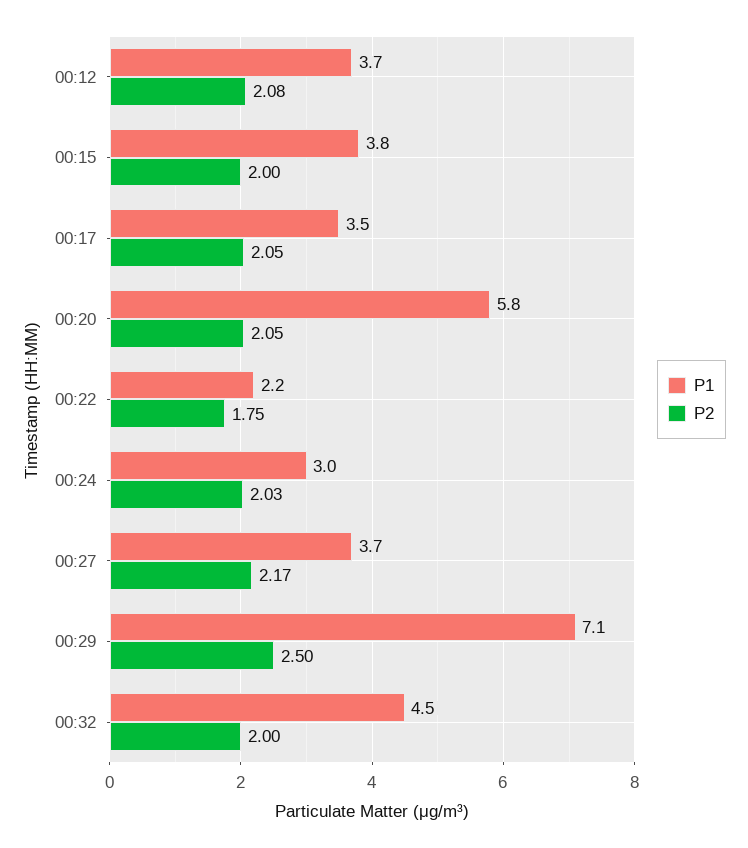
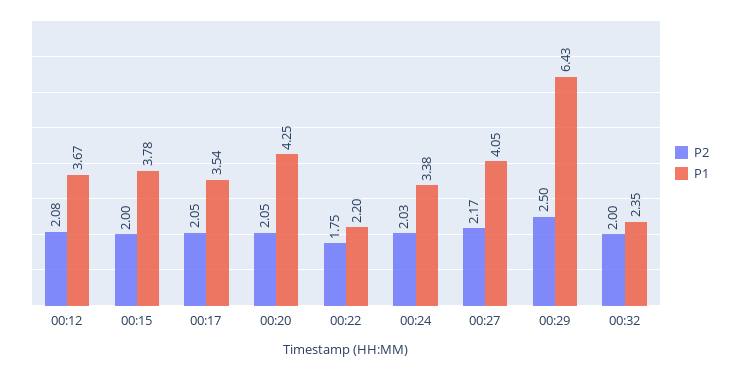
P1, 00:20: 5.8 -> 4.25
P1, 00:24: 3 -> 3.38
P1, 00:27: 3.7 -> 4.05
P1, 00:29: 7.1 -> 6.43
P1, 00:32: 4.5 -> 2.35

